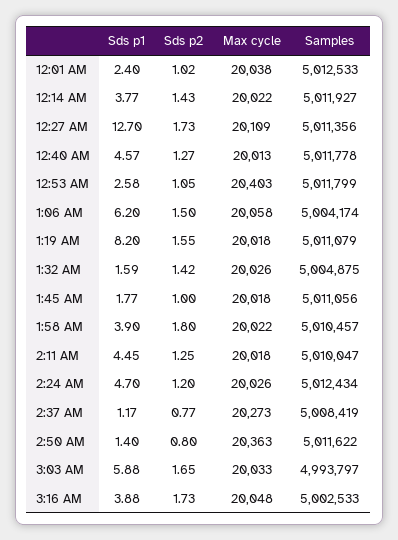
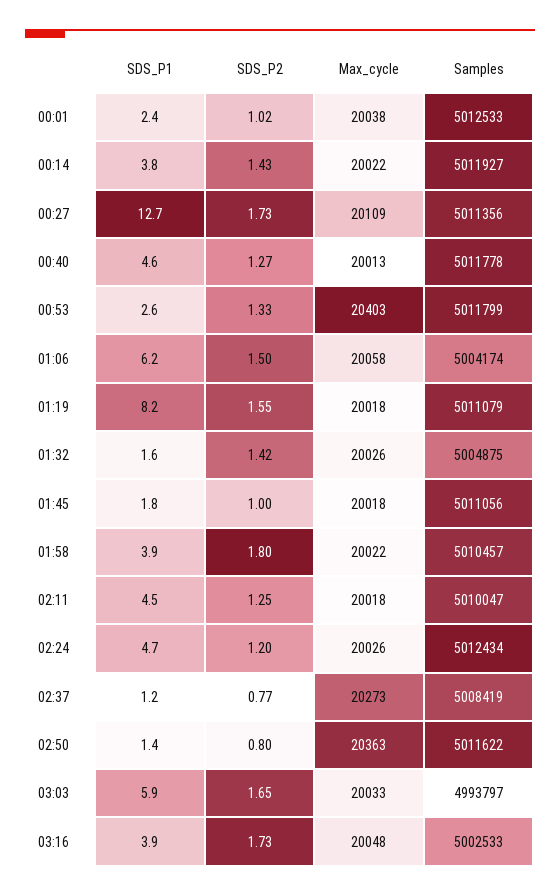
Sds p2, 12:53 AM: 1.05 -> 1.33

